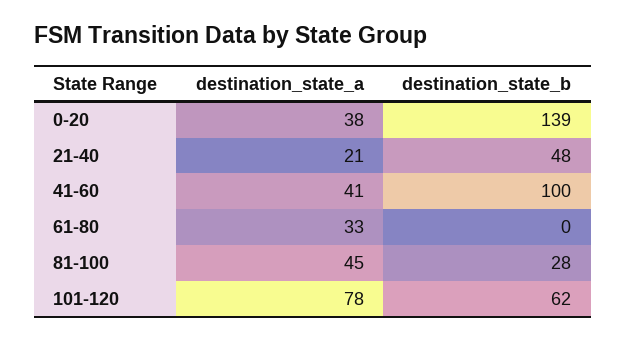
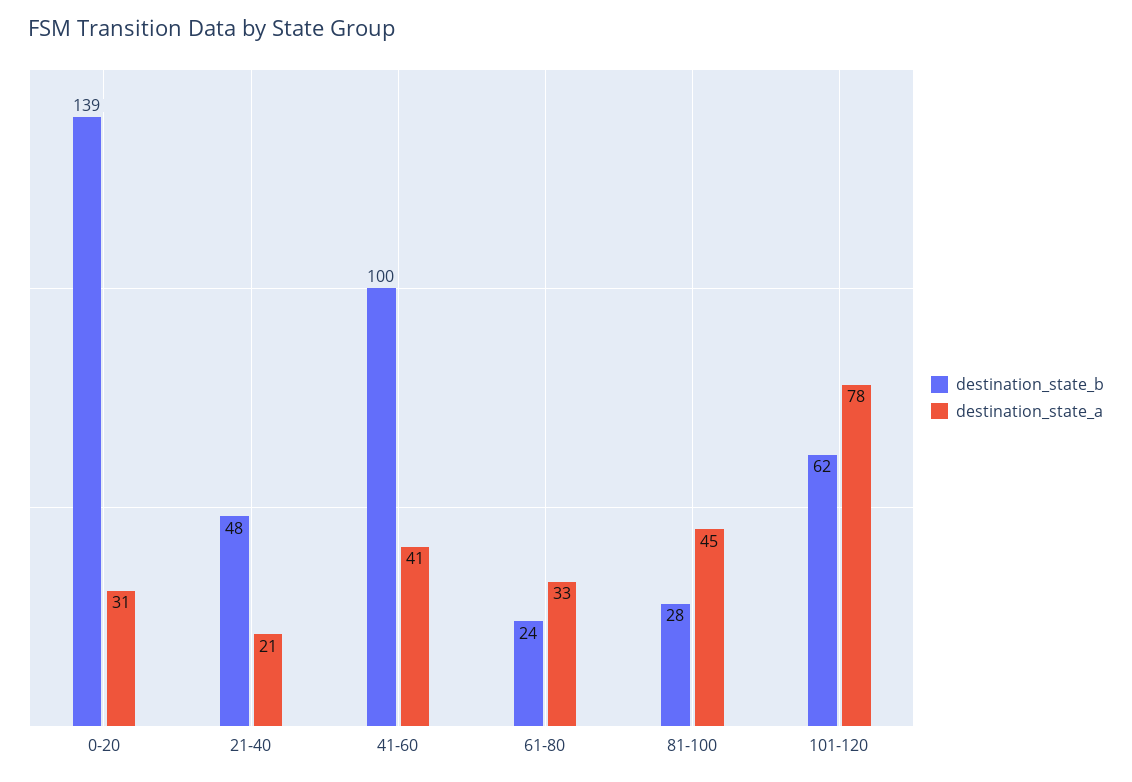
destination_state_a, 0-20: 38 -> 31
destination_state_b, 61-80: 0 -> 24

